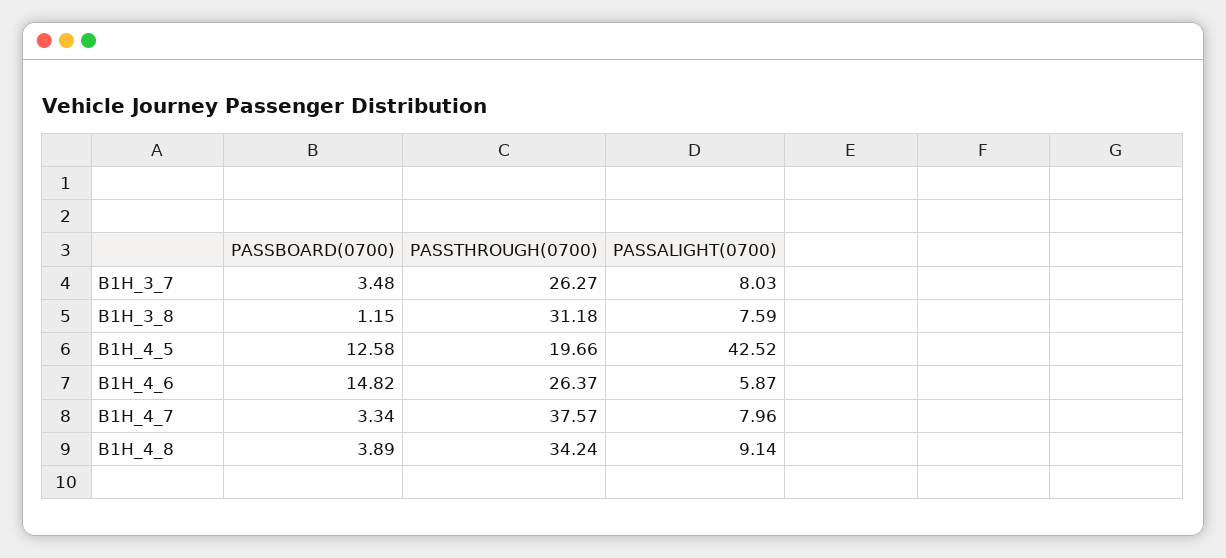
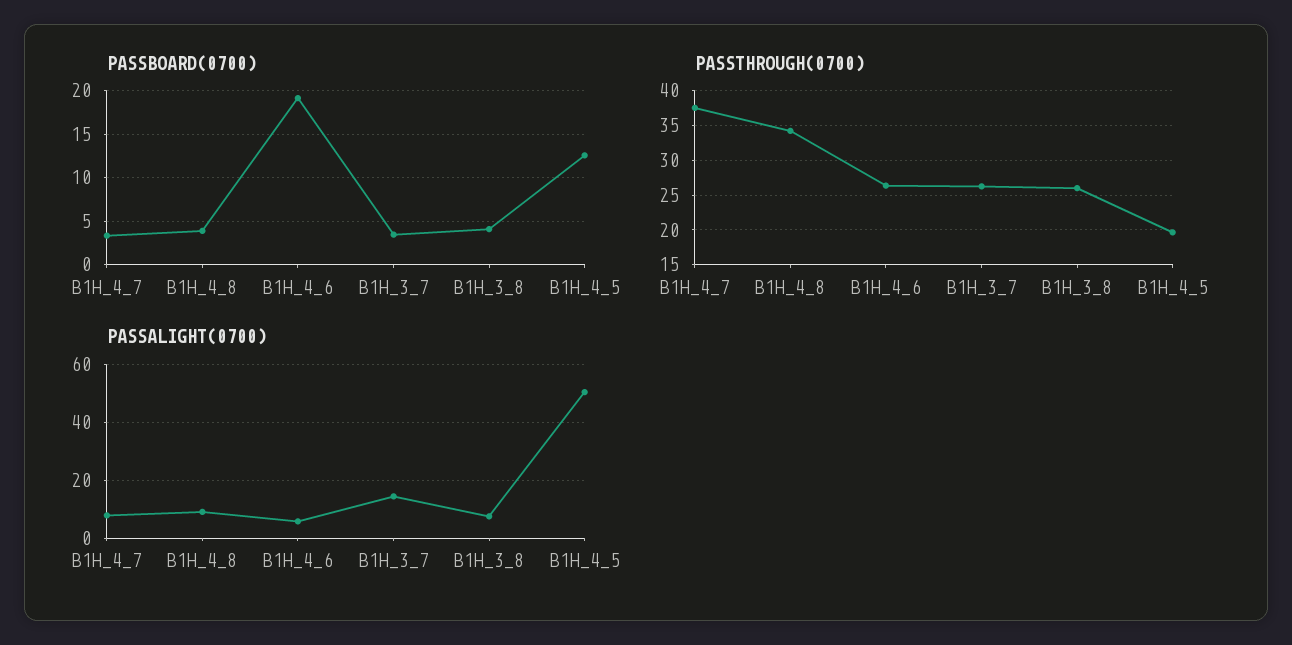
PASSALIGHT(0700), B1H_3_7: 8.03 -> 15
PASSBOARD(0700), B1H_3_8: 1.15 -> 4
PASSTHROUGH(0700), B1H_3_8: 31.18 -> 26
PASSALIGHT(0700), B1H_4_5: 42.52 -> 50
PASSBOARD(0700), B1H_4_6: 14.82 -> 19

